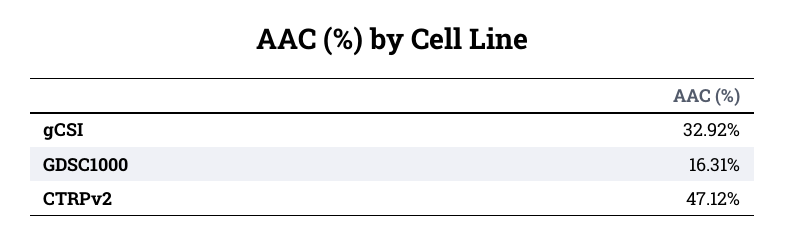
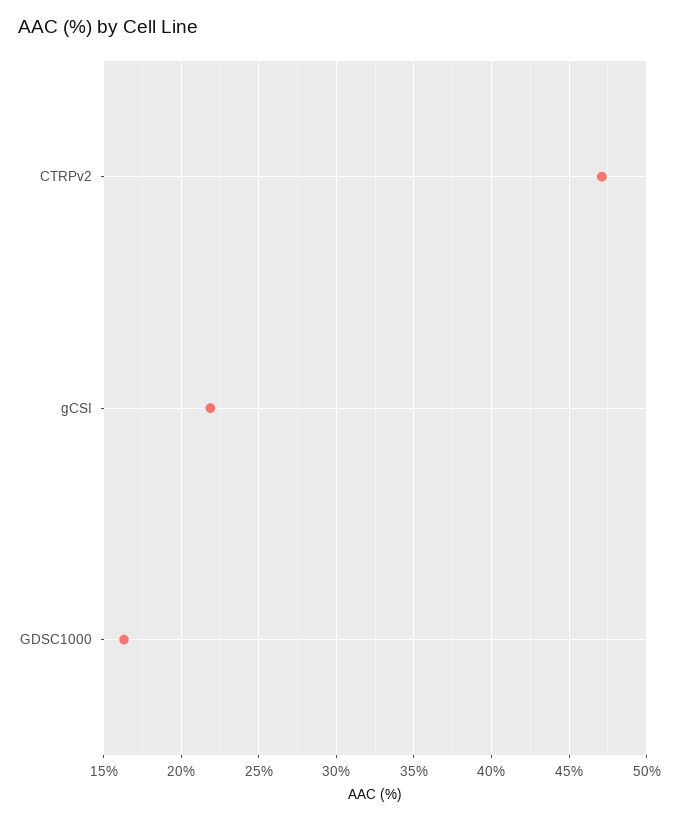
gCSI: 32.92 -> 22

